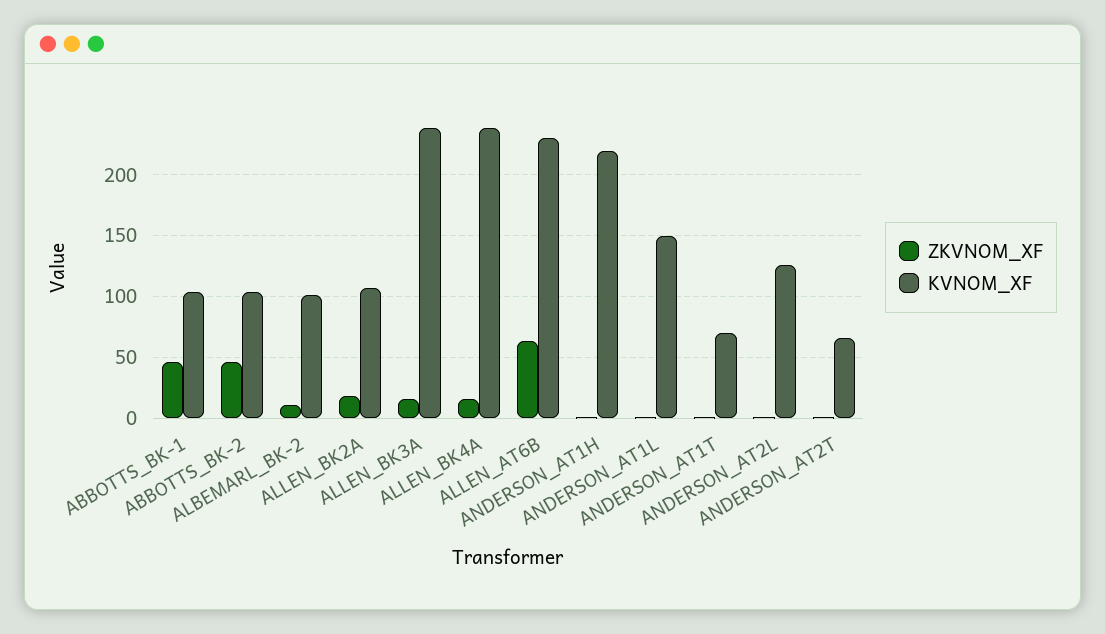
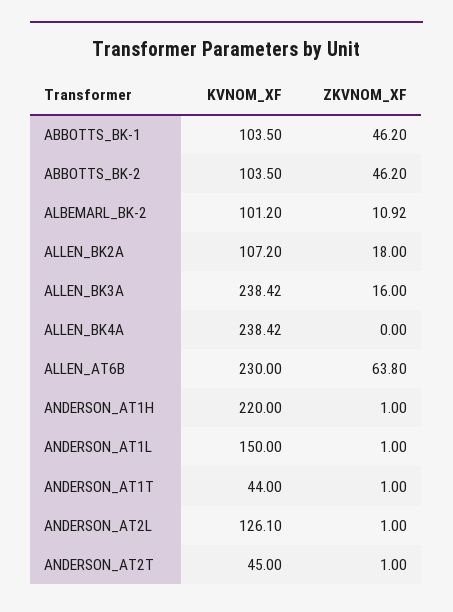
ZKVNOM_XF, ALLEN_BK4A: 15 -> 0
KVNOM_XF, ANDERSON_AT1T: 70 -> 44
KVNOM_XF, ANDERSON_AT2T: 65 -> 45

